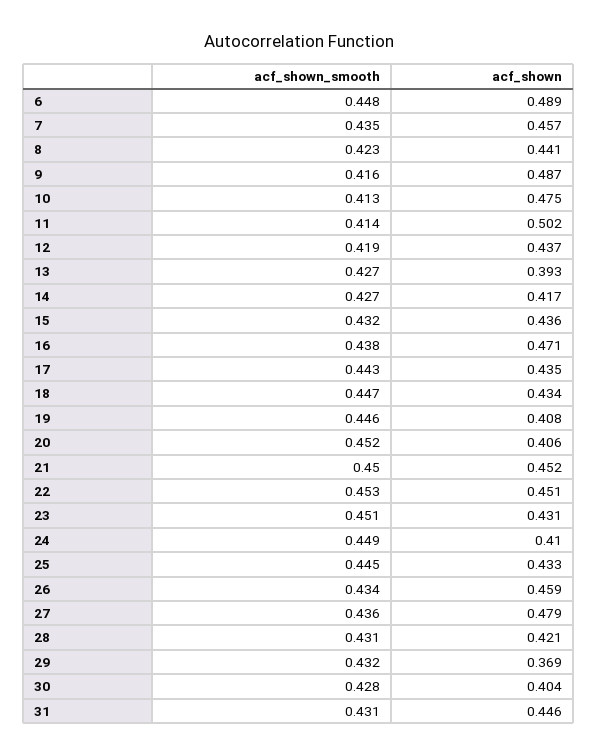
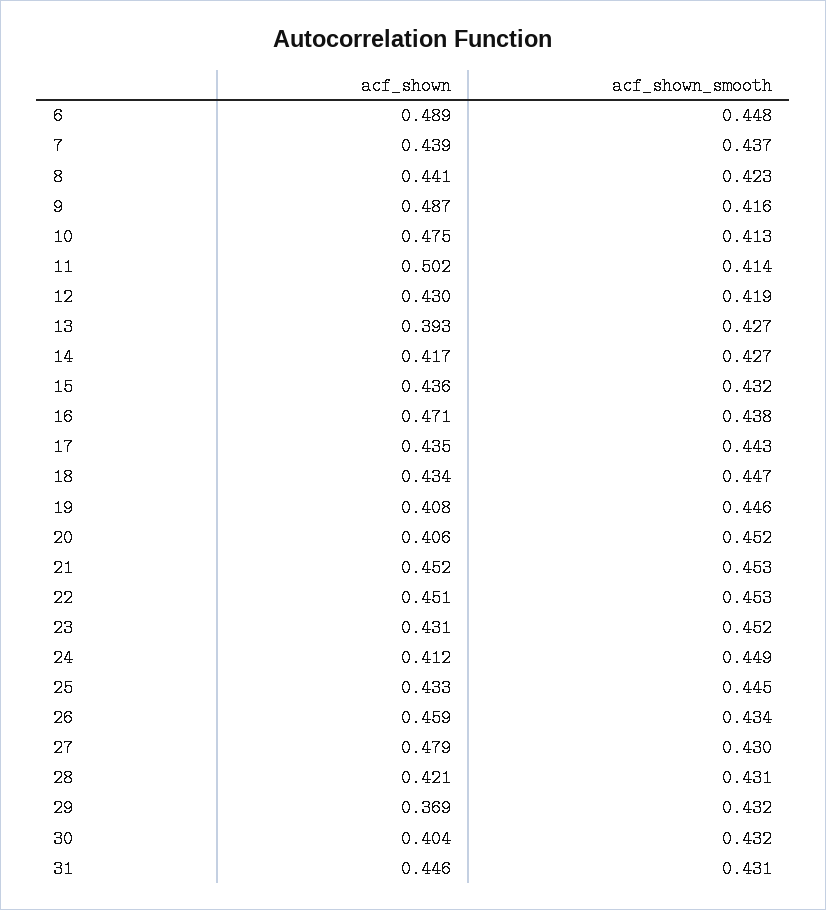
acf_shown_smooth, 7: 0.435 -> 0.437
acf_shown, 7: 0.457 -> 0.439
acf_shown, 12: 0.437 -> 0.43
acf_shown_smooth, 21: 0.45 -> 0.453
acf_shown_smooth, 23: 0.451 -> 0.452
acf_shown, 24: 0.41 -> 0.412
acf_shown_smooth, 27: 0.436 -> 0.43
acf_shown_smooth, 30: 0.428 -> 0.432

